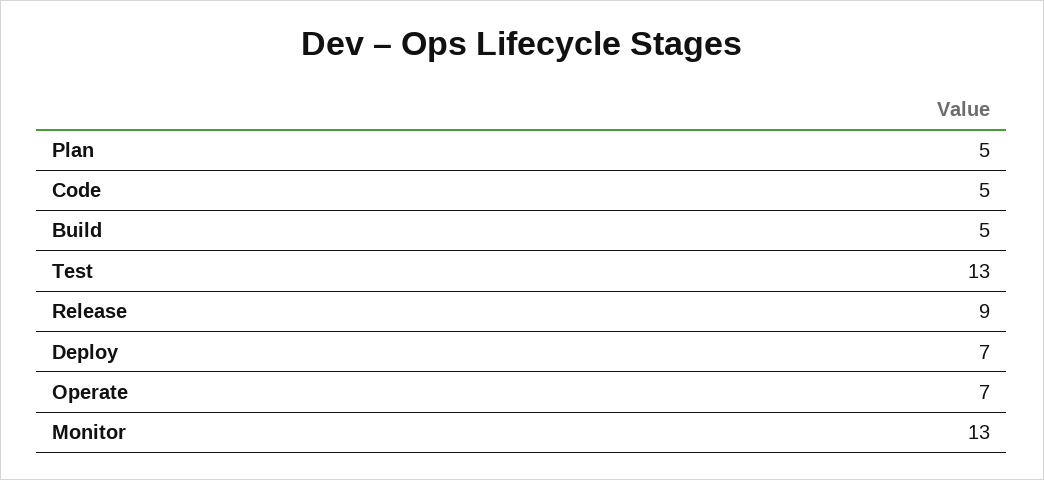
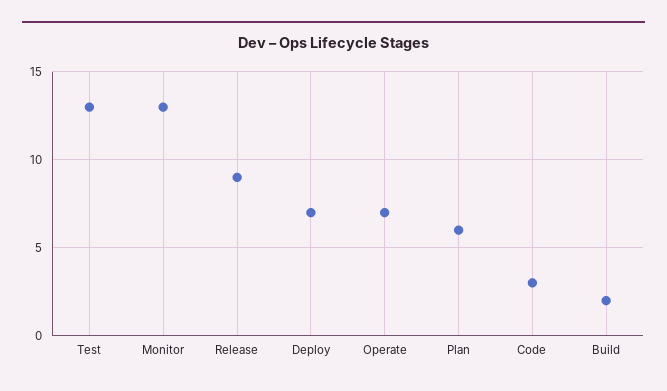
Plan: 5 -> 6
Code: 5 -> 3
Build: 5 -> 2

